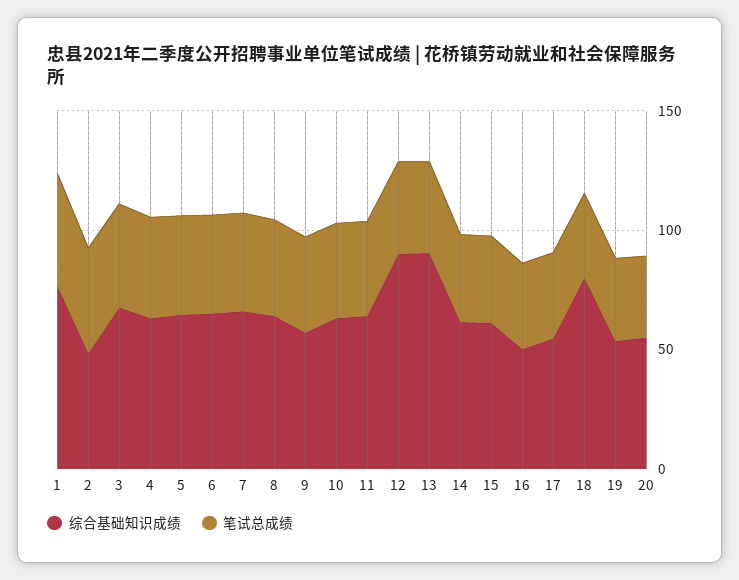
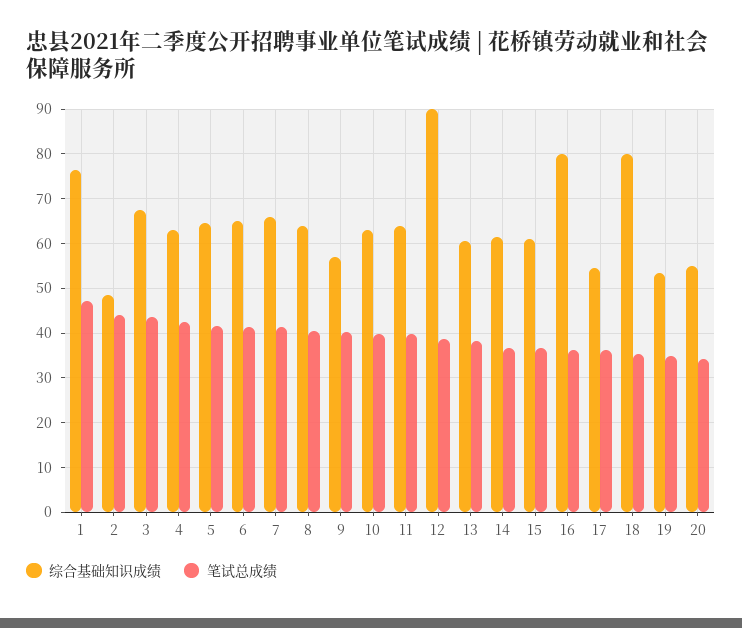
综合基础知识成绩, 13: 90 -> 60
综合基础知识成绩, 16: 50 -> 80

